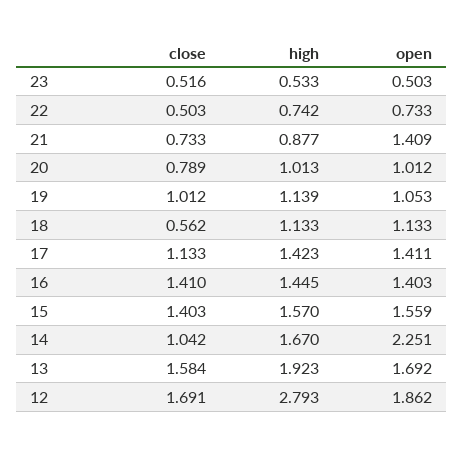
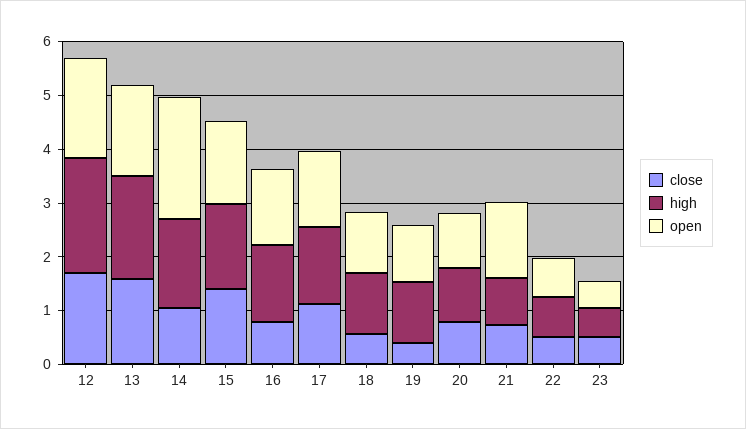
close, 19: 1.012 -> 0.4
close, 16: 1.41 -> 0.8
high, 12: 2.793 -> 2.2

